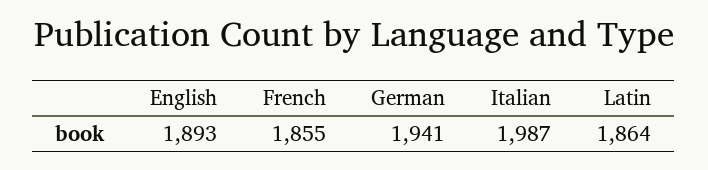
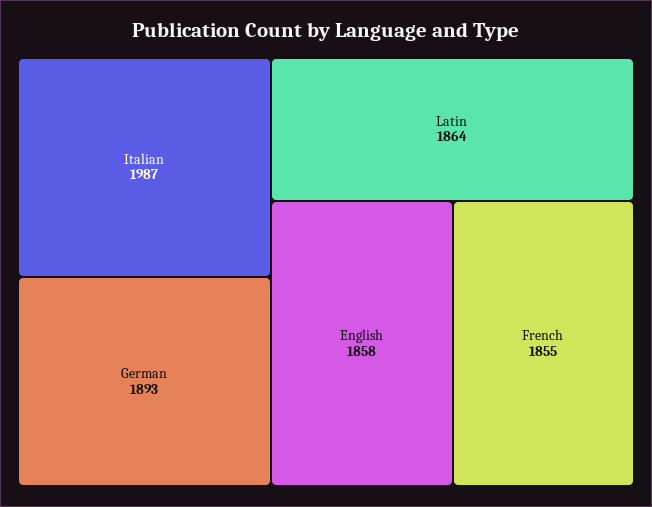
English: 1893 -> 1858
German: 1941 -> 1893

